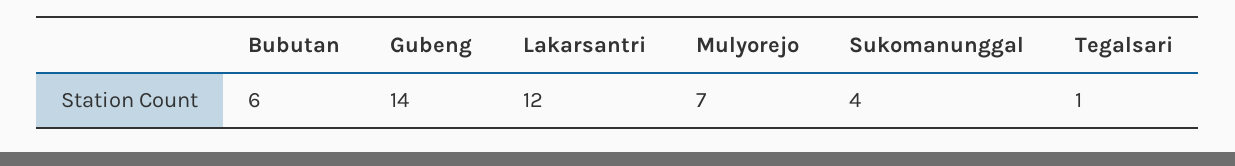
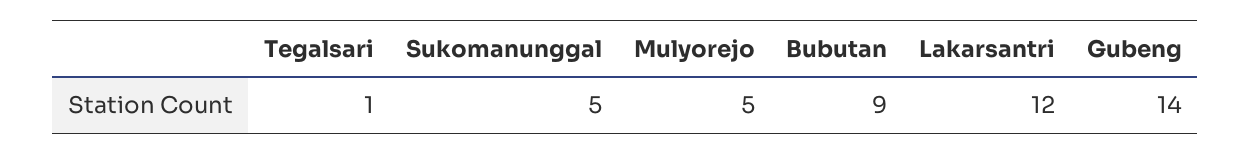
Bubutan: 6 -> 9
Mulyorejo: 7 -> 5
Sukomanunggal: 4 -> 5

